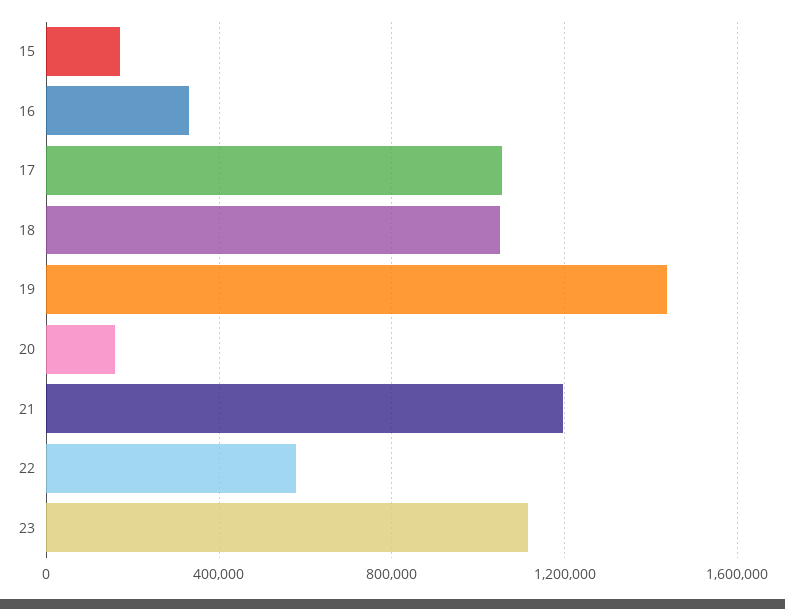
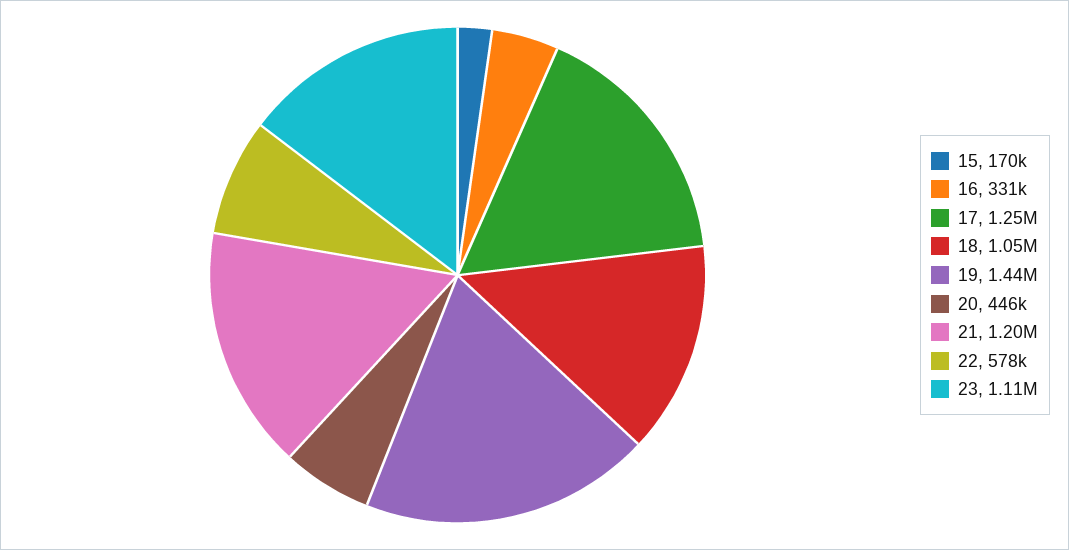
17: 1050000 -> 1250000
20: 150000 -> 446000

